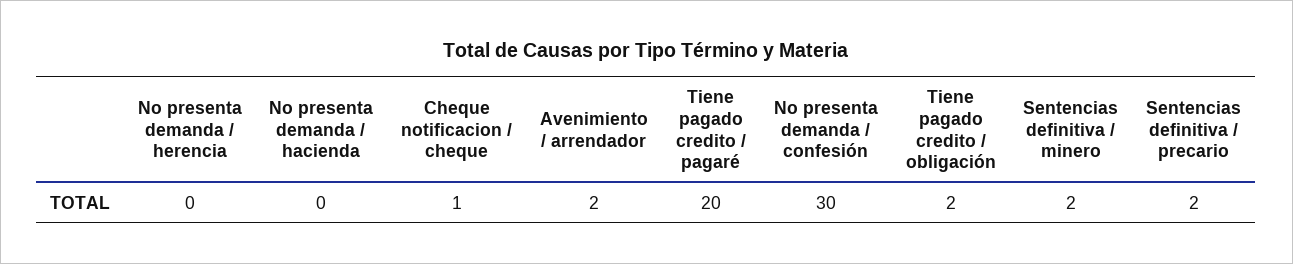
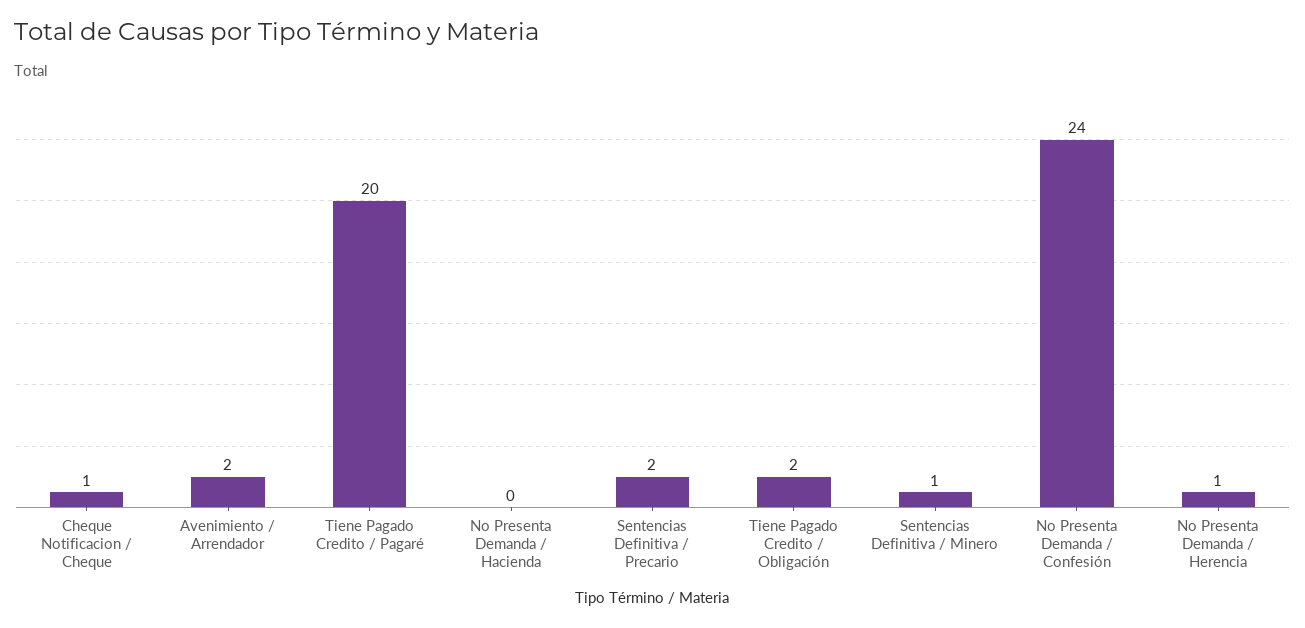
No presenta demanda / herencia: 0 -> 1
No presenta demanda / confesión: 30 -> 24
Sentencias definitiva / minero: 2 -> 1

